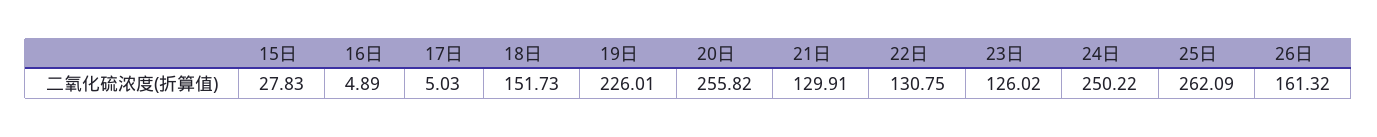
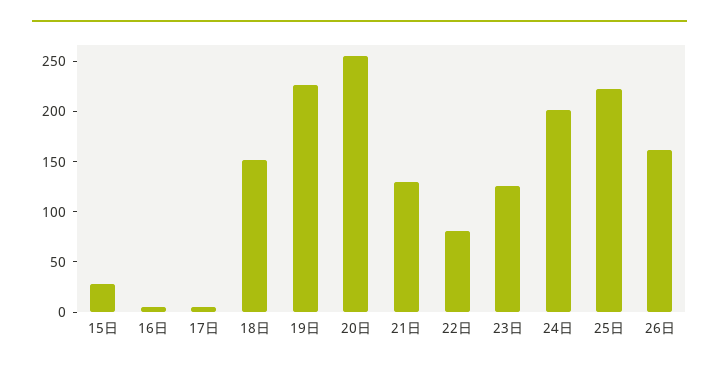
22日: 130.75 -> 80
24日: 250.22 -> 200
25日: 262.09 -> 220

